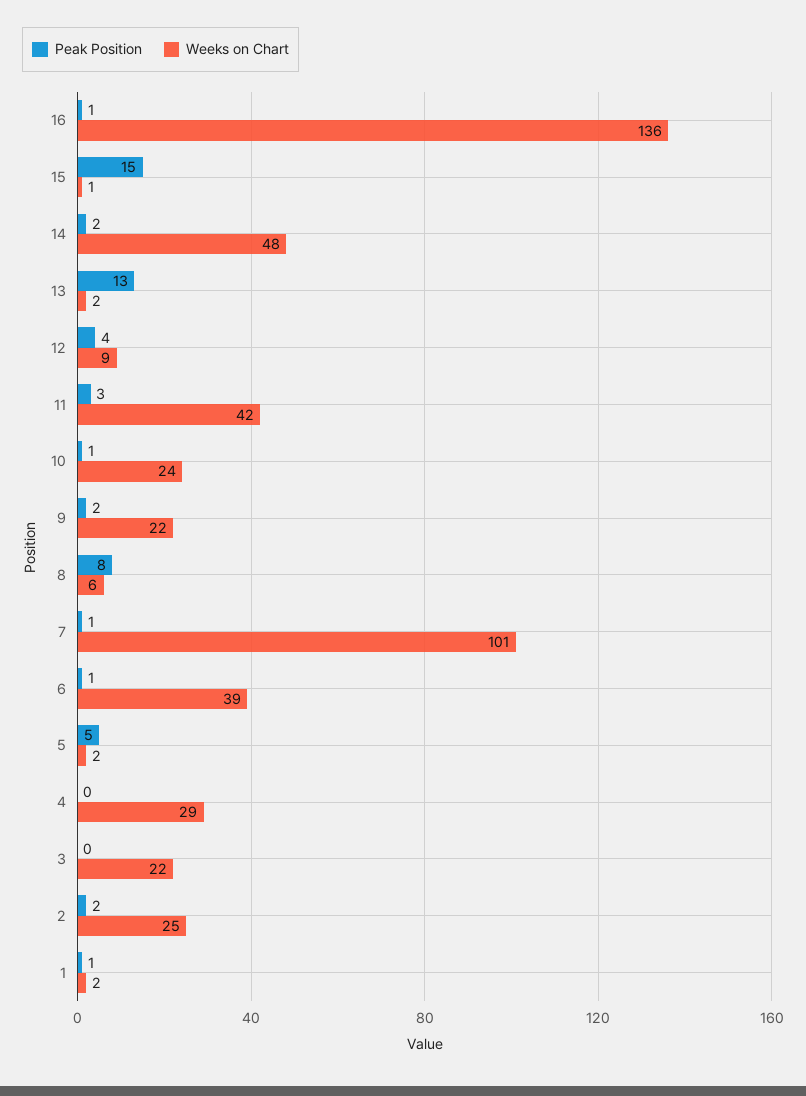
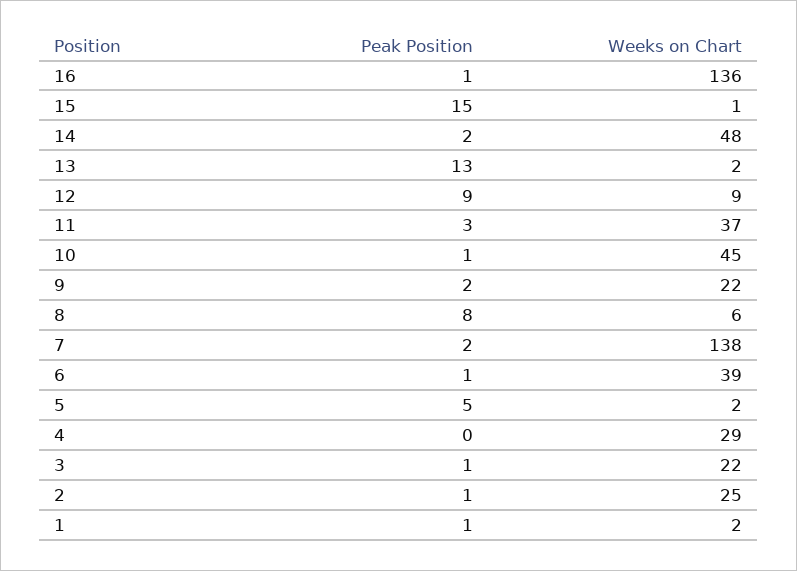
Peak Position, 12: 4 -> 9
Weeks on Chart, 11: 42 -> 37
Weeks on Chart, 10: 24 -> 45
Peak Position, 7: 1 -> 2
Weeks on Chart, 7: 101 -> 138
Peak Position, 3: 0 -> 1
Peak Position, 2: 2 -> 1

